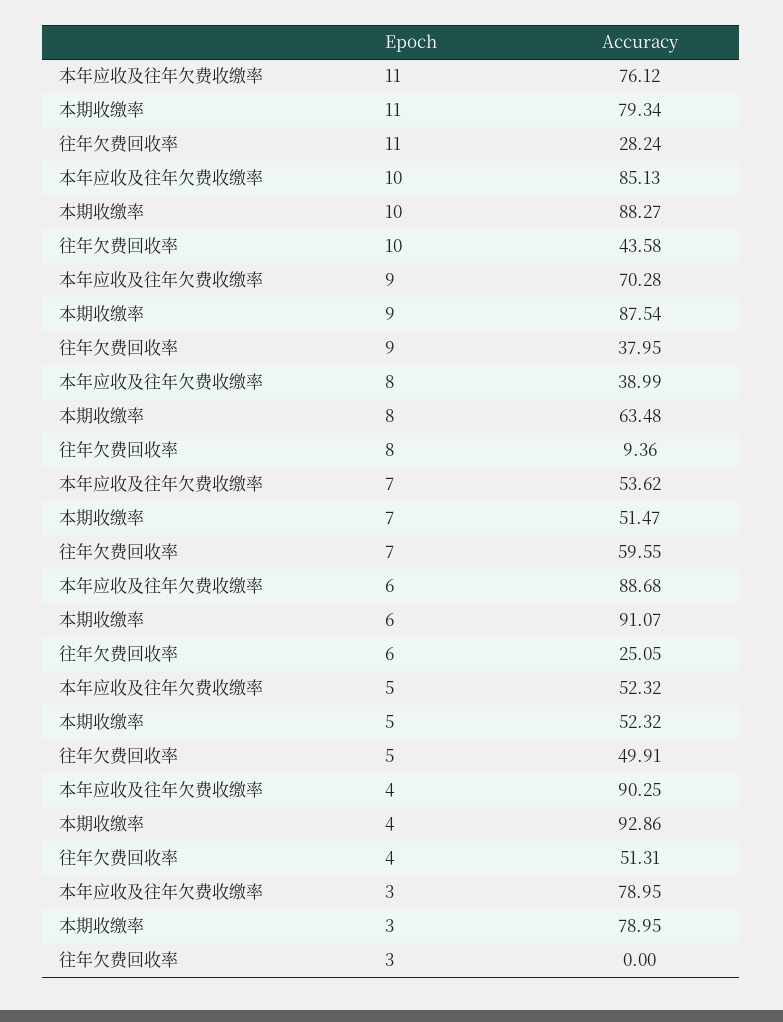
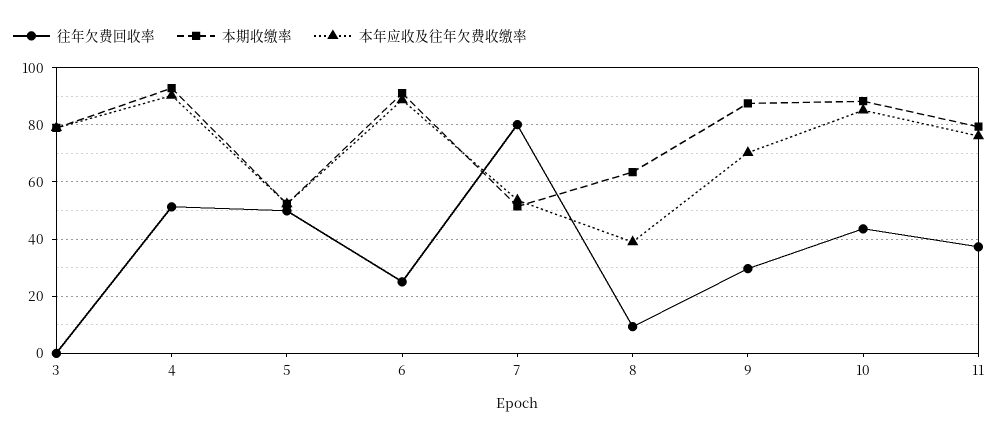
往年欠费回收率, 11: 28.24 -> 37.5
往年欠费回收率, 9: 37.95 -> 30
往年欠费回收率, 7: 59.55 -> 80

